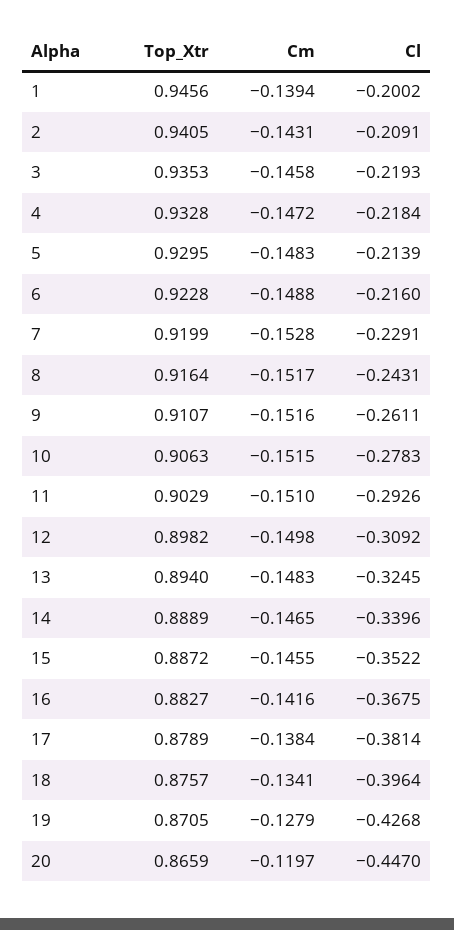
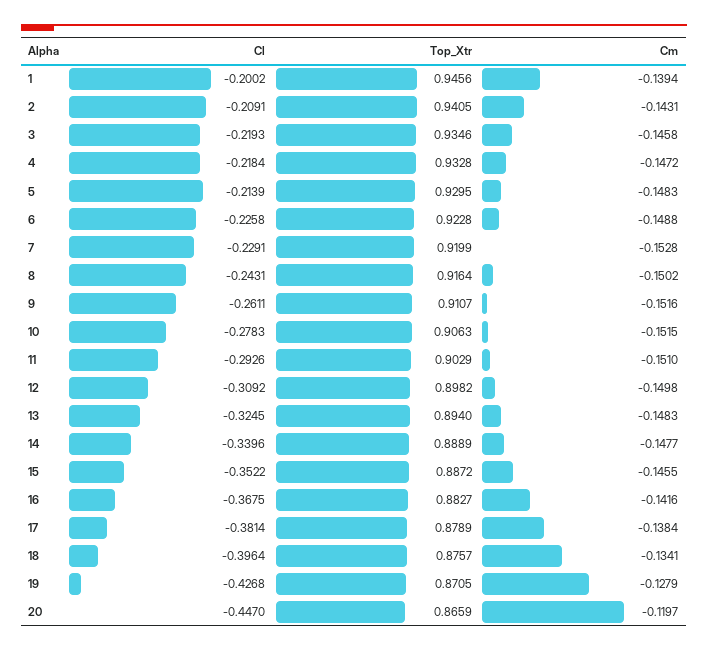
Top_Xtr, 3: 0.9353 -> 0.9346
Cl, 6: -0.216 -> -0.2258
Cm, 8: -0.1517 -> -0.1502
Cm, 14: -0.1465 -> -0.1477

